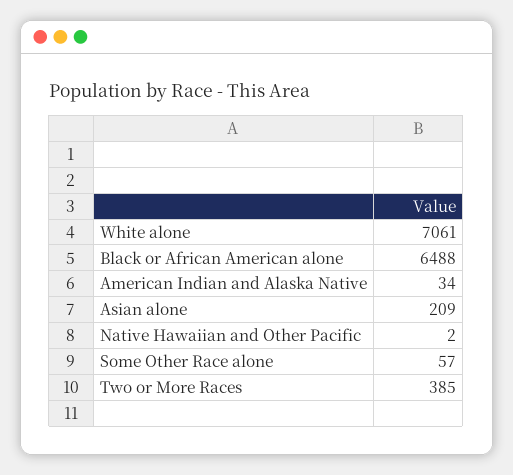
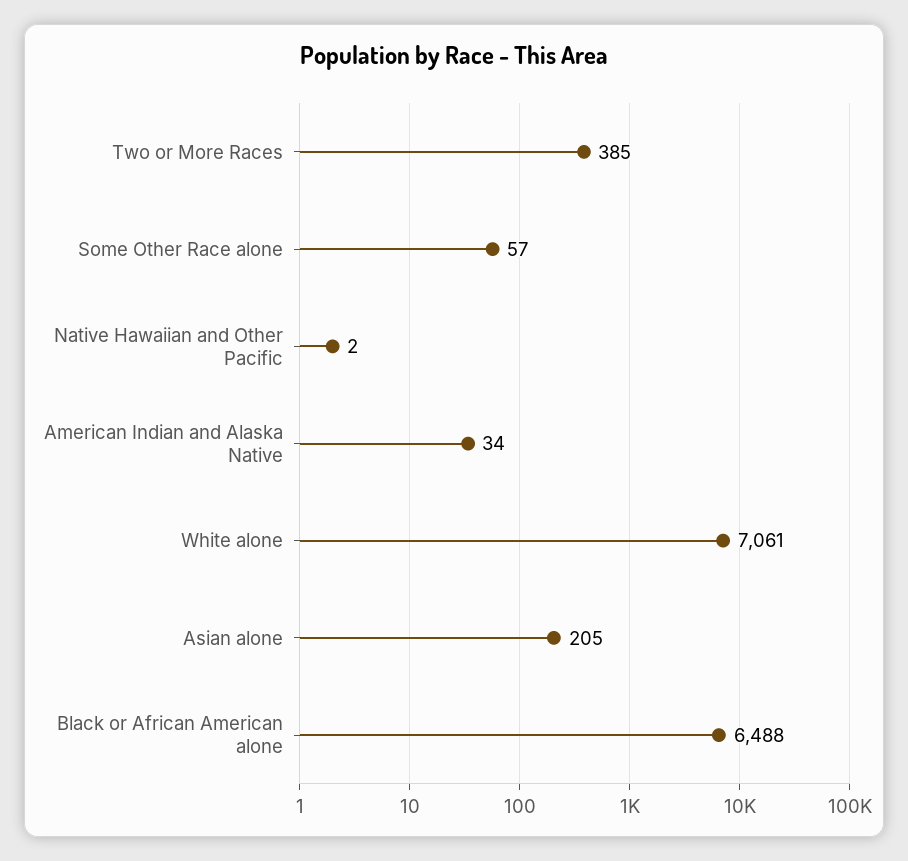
Asian alone: 209 -> 205

